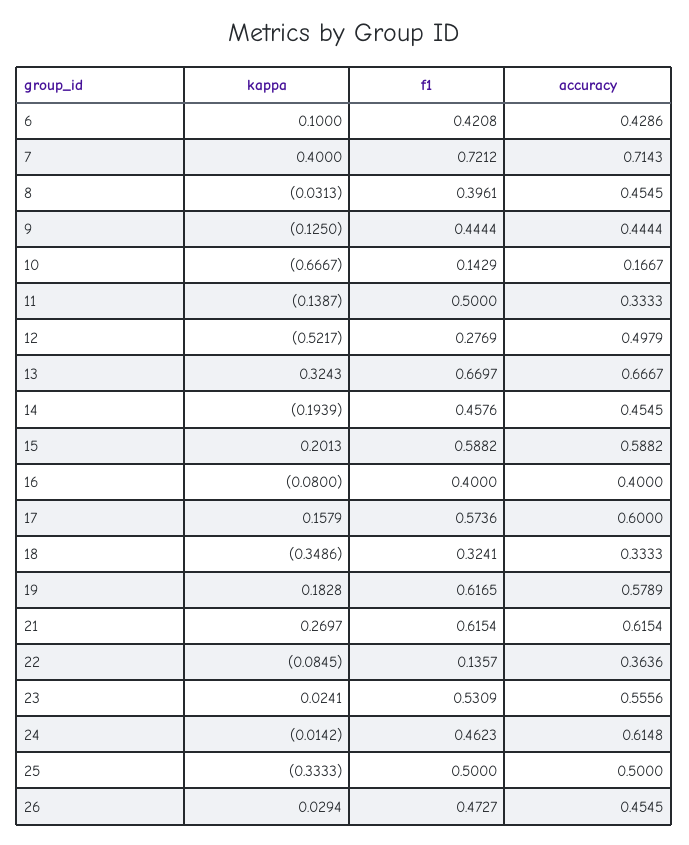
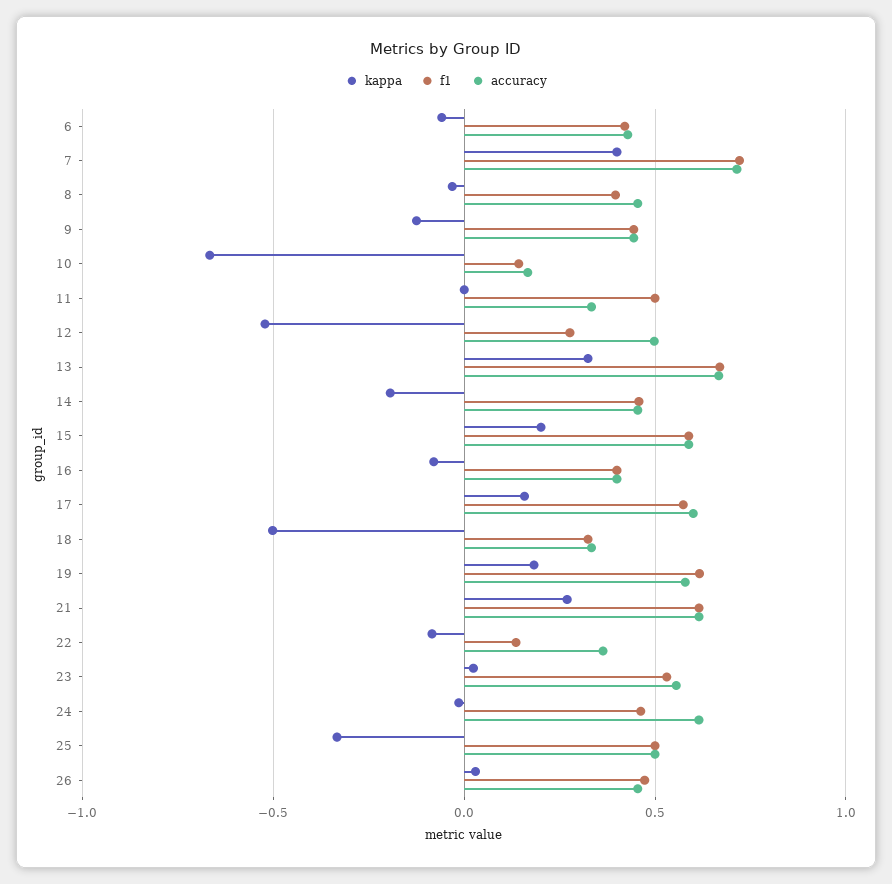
kappa, 6: 0.1 -> -0.05
kappa, 11: -0.1387 -> 0
kappa, 18: -0.3486 -> -0.5

